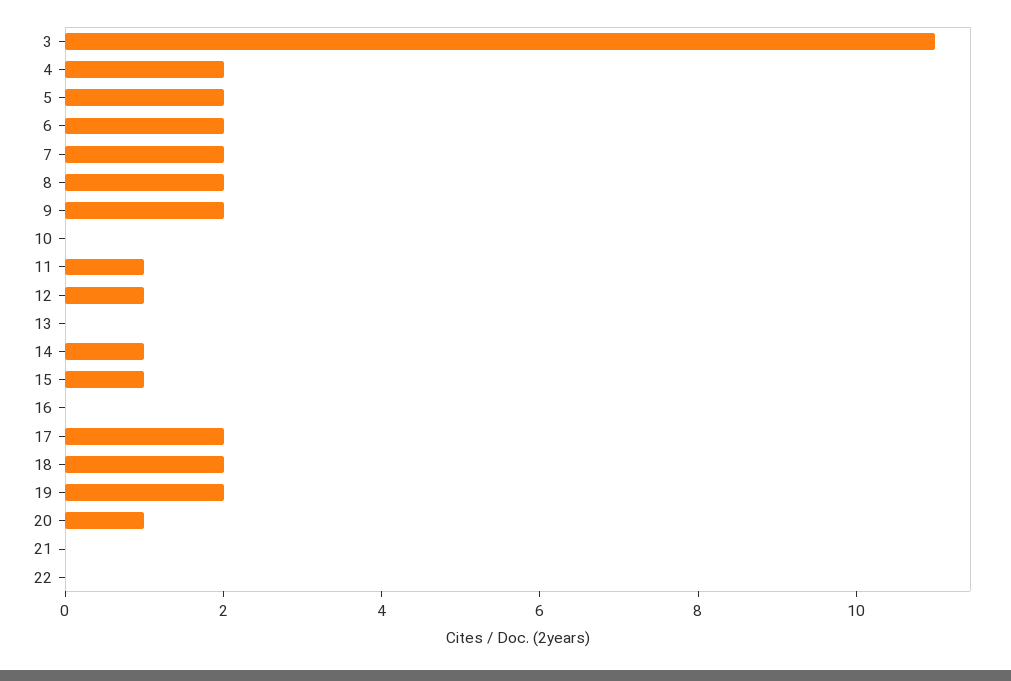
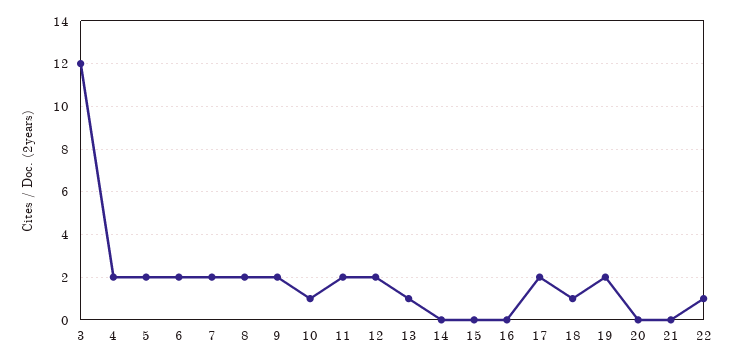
3: 11 -> 12
10: 0 -> 1
11: 1 -> 2
12: 1 -> 2
13: 0 -> 1
14: 1 -> 0
15: 1 -> 0
18: 2 -> 1
20: 1 -> 0
22: 0 -> 1

